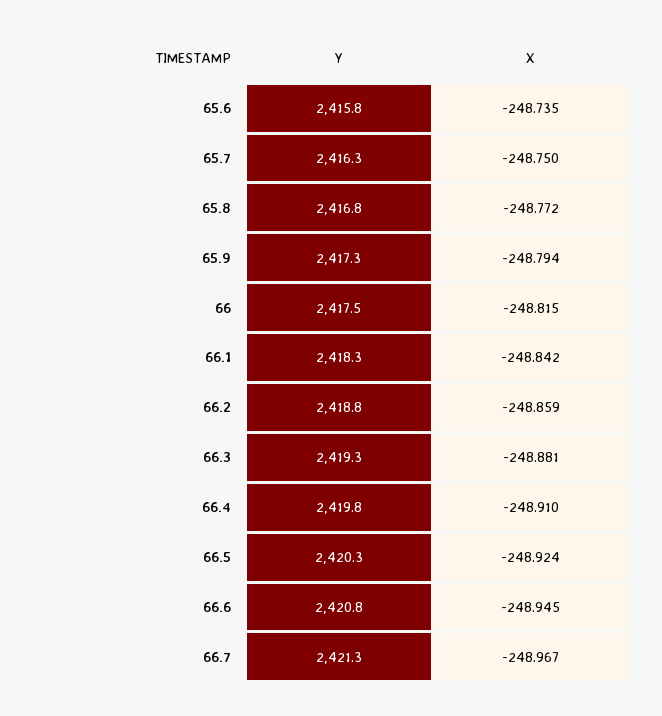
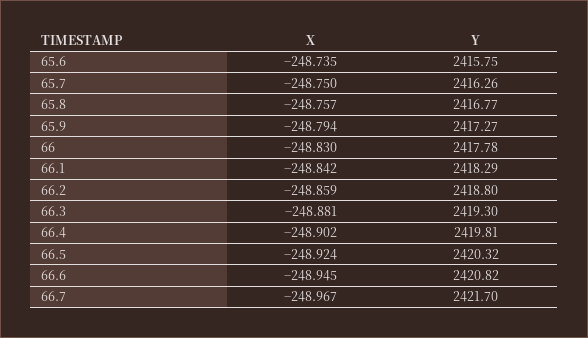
X, 65.8: -248.772 -> -248.757
Y, 66: 2417.5 -> 2417.78
X, 66: -248.815 -> -248.83
X, 66.4: -248.91 -> -248.902
Y, 66.7: 2421.3 -> 2421.7

